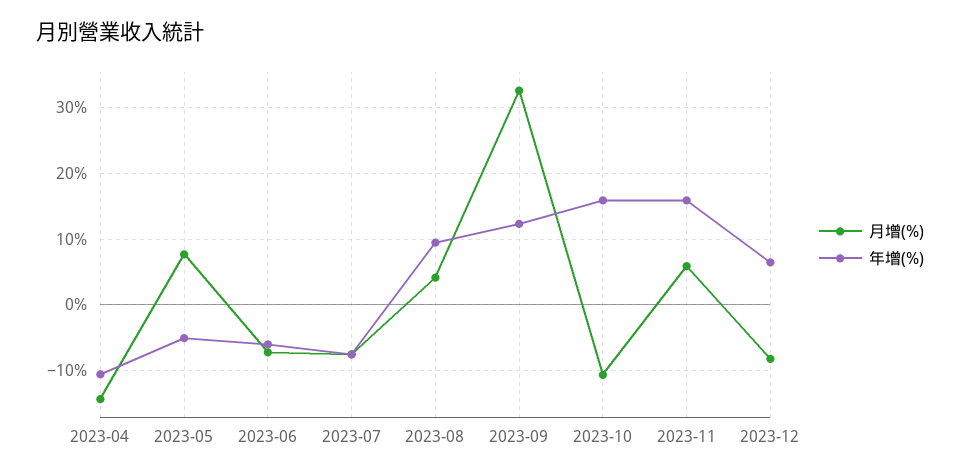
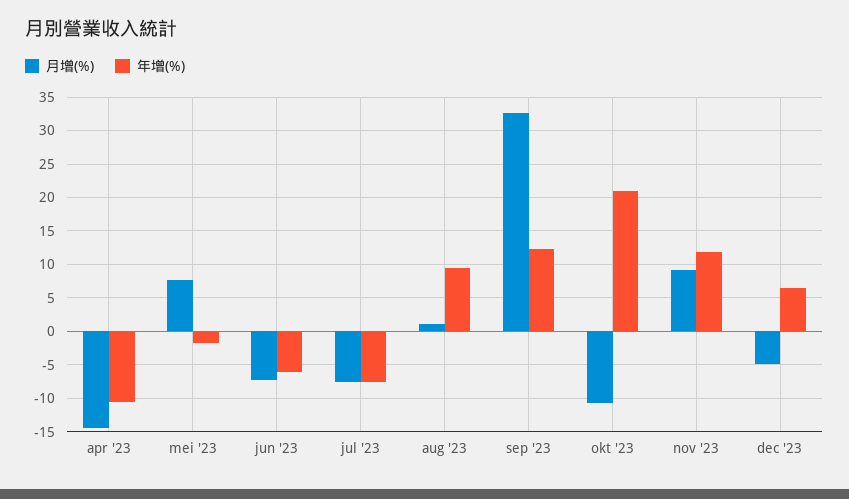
年增(%), 2023-05: -5 -> -2
月增(%), 2023-08: 4 -> 1
年增(%), 2023-10: 16 -> 21
月增(%), 2023-11: 6 -> 9
年增(%), 2023-11: 16 -> 12
月增(%), 2023-12: -8 -> -5

